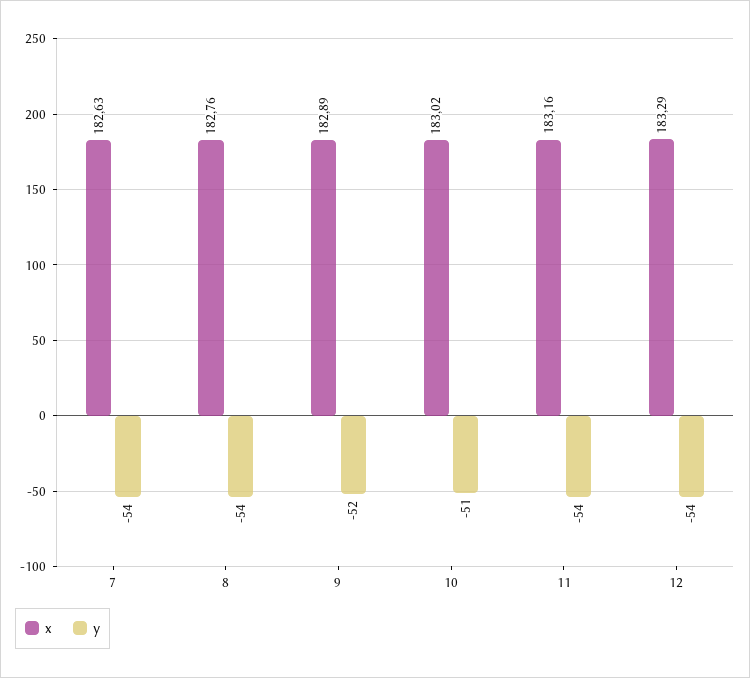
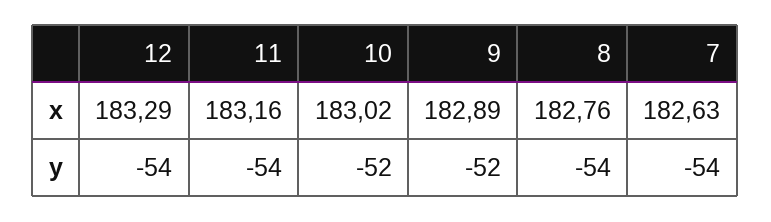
y, 10: -51 -> -52

